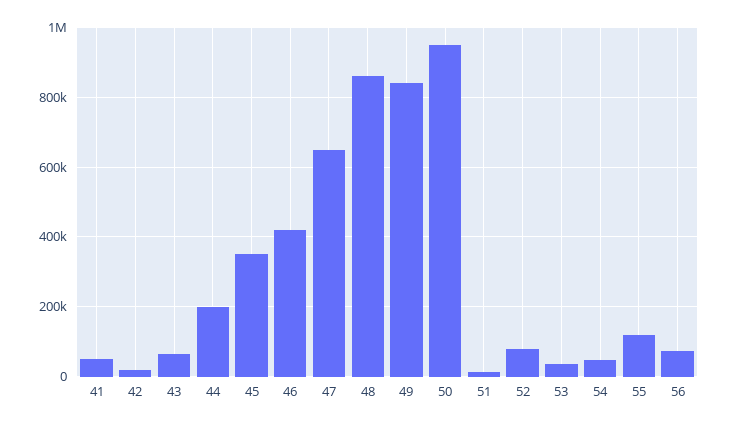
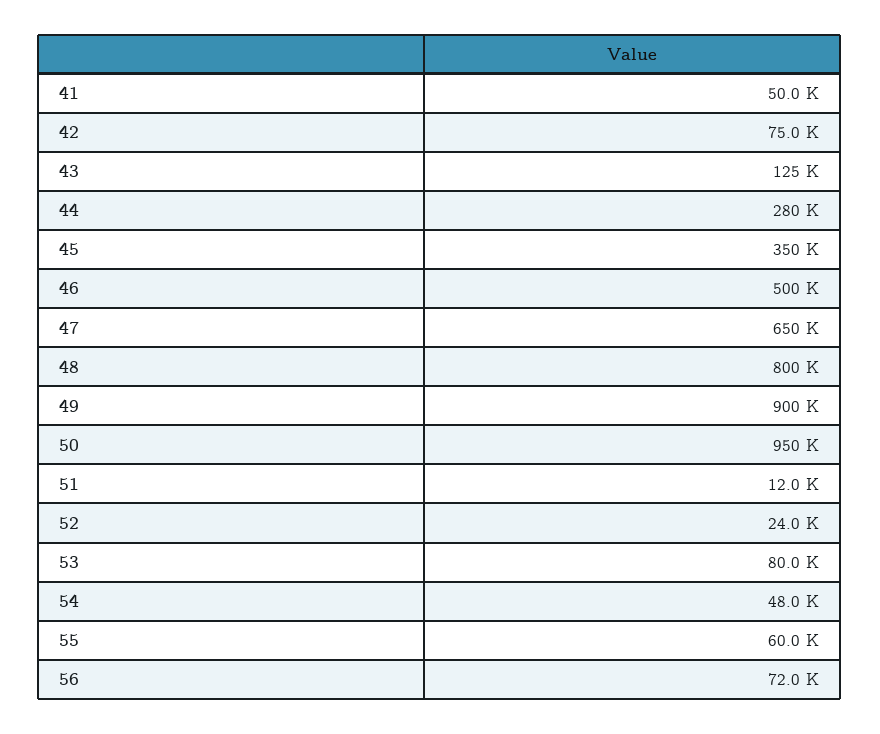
42: 20000 -> 75000
43: 60000 -> 125000
44: 200000 -> 280000
46: 420000 -> 500000
48: 860000 -> 800000
49: 840000 -> 900000
52: 80000 -> 24000
53: 40000 -> 80000
55: 120000 -> 60000

